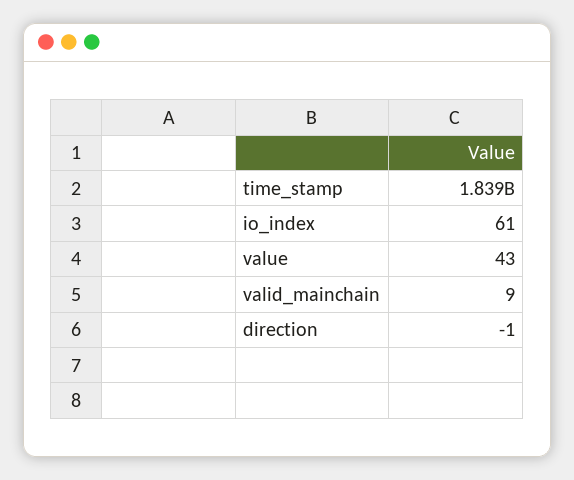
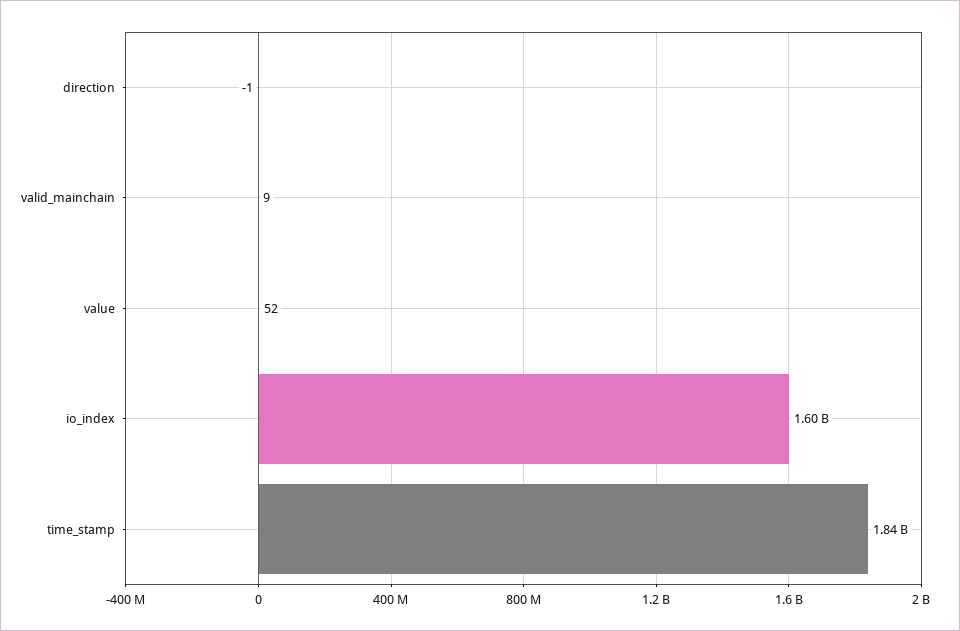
io_index: 61 -> 1600000000
value: 43 -> 52

